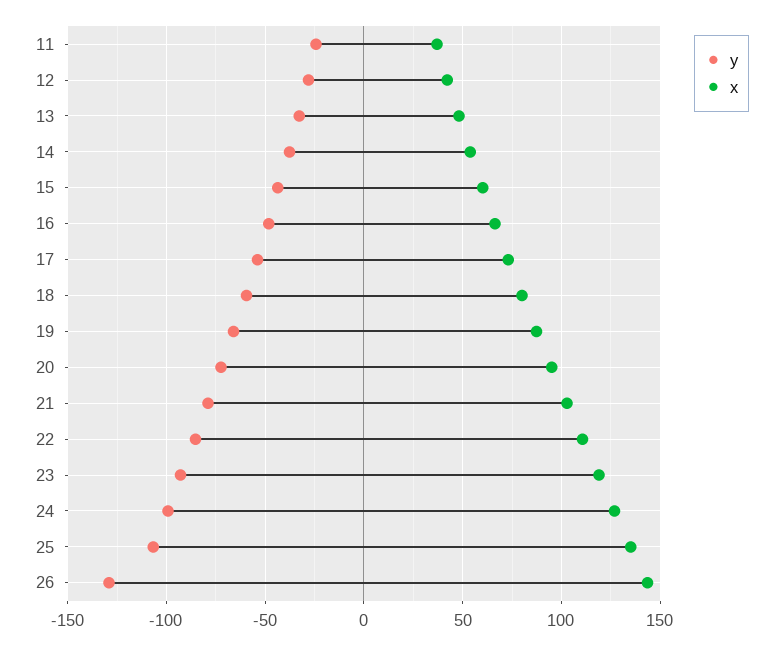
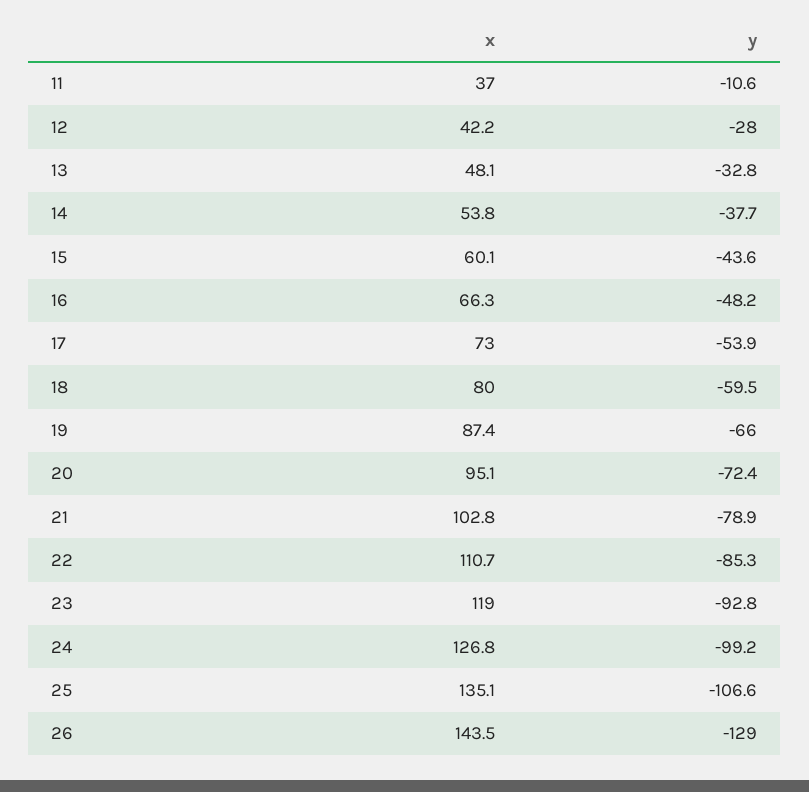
y, 11: -25 -> -10.6

